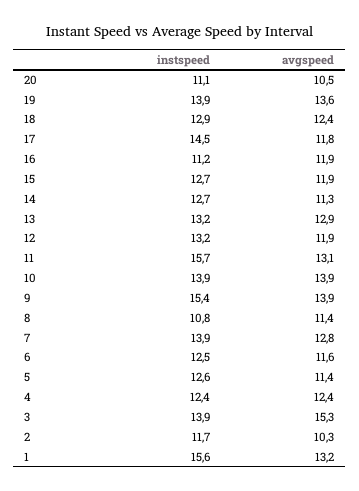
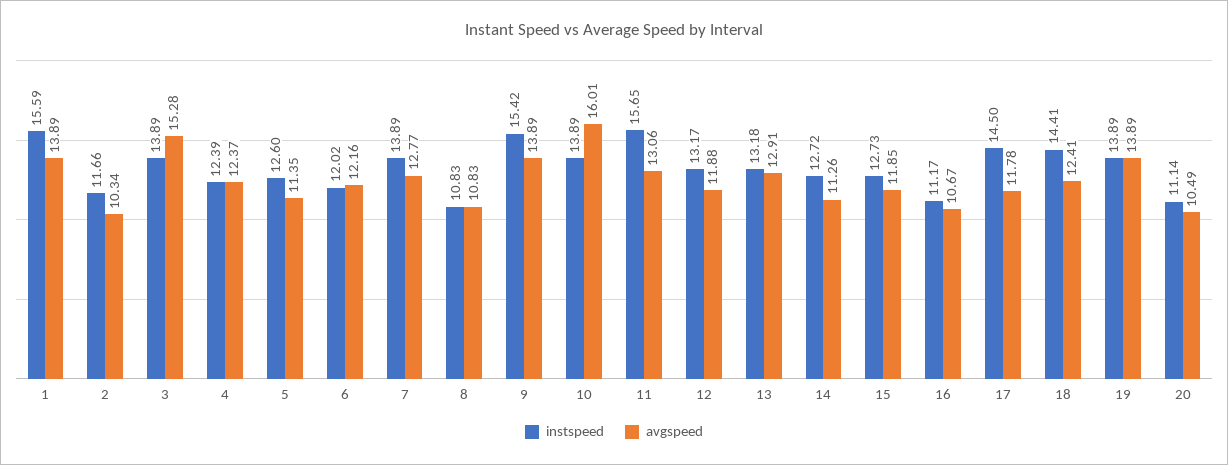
avgspeed, 19: 13.6 -> 13.89
instspeed, 18: 12.9 -> 14.41
avgspeed, 16: 11.9 -> 10.67
avgspeed, 10: 13.9 -> 16.01
avgspeed, 8: 11.4 -> 10.83
instspeed, 6: 12.5 -> 12.02
avgspeed, 6: 11.6 -> 12.16
avgspeed, 1: 13.2 -> 13.89

